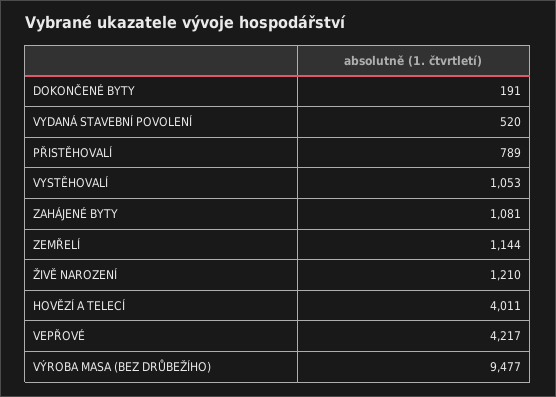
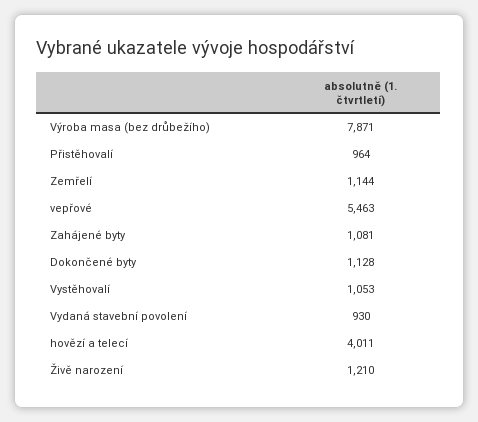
DOKONČENÉ BYTY: 191 -> 1128
VYDANÁ STAVEBNÍ POVOLENÍ: 520 -> 930
PŘISTĚHOVALÍ: 789 -> 964
VEPŘOVÉ: 4217 -> 5463
VÝROBA MASA (BEZ DRŮBEŽÍHO): 9477 -> 7871

